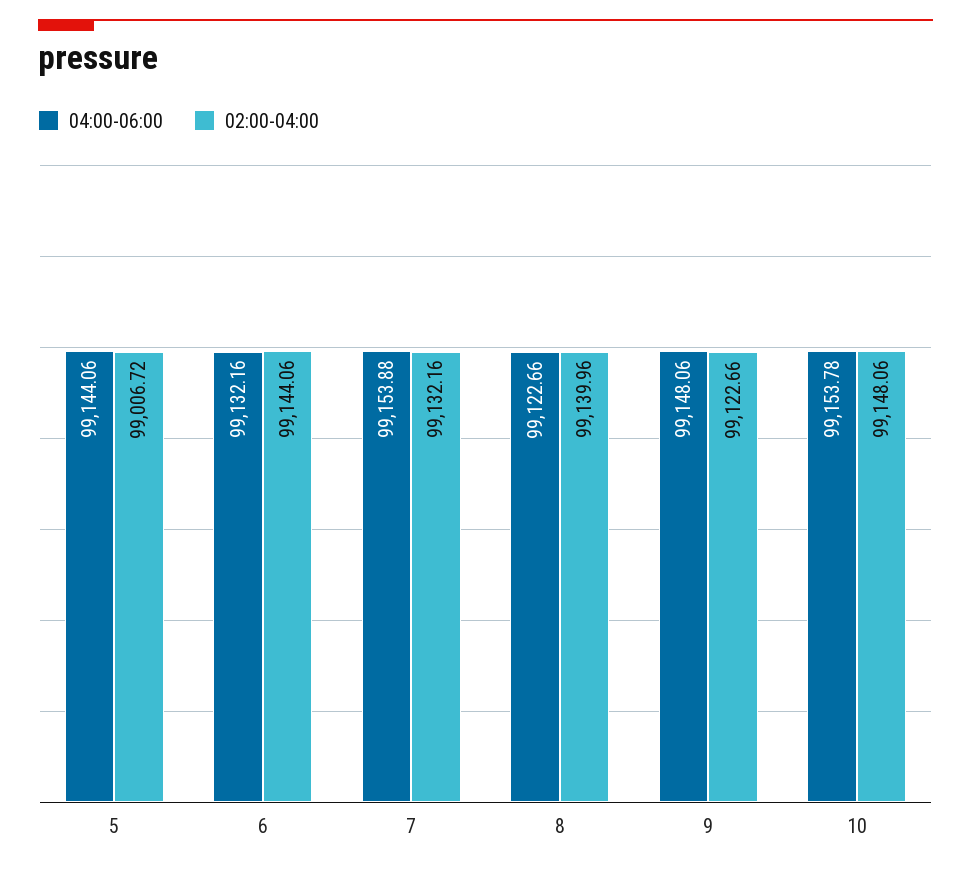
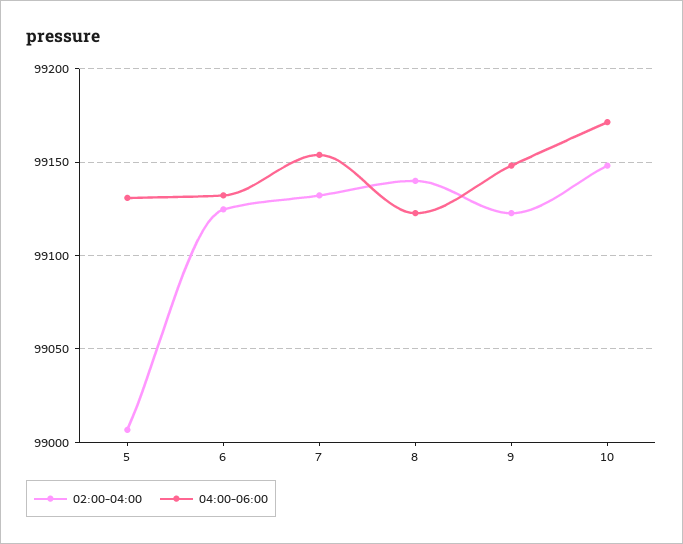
04:00-06:00, 5: 99144.06 -> 99130
02:00-04:00, 6: 99144.06 -> 99125
04:00-06:00, 10: 99153.78 -> 99170

